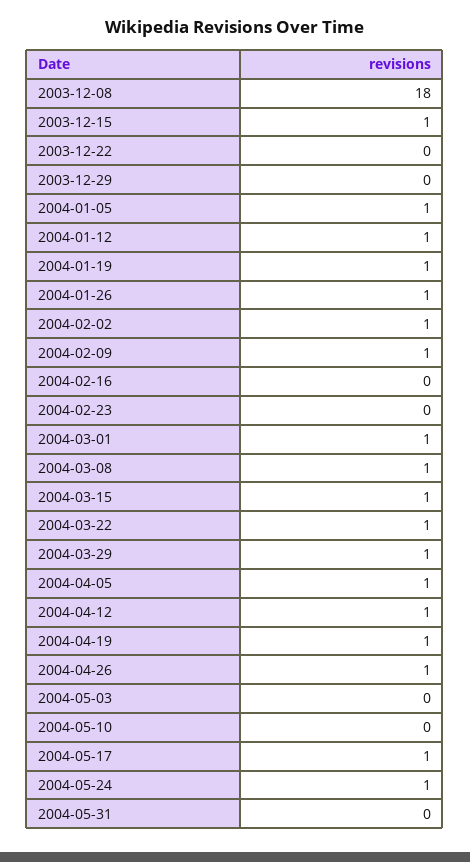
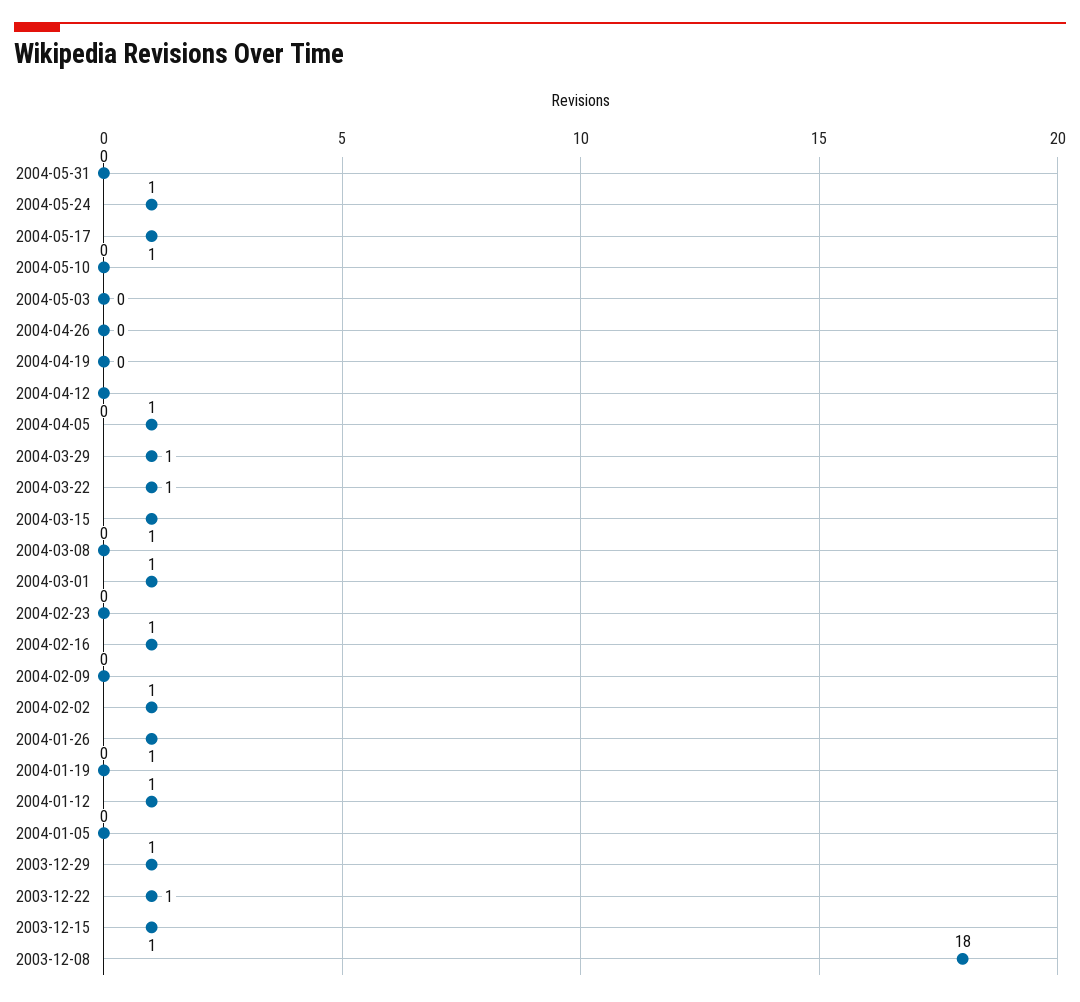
2003-12-22: 0 -> 1
2003-12-29: 0 -> 1
2004-01-05: 1 -> 0
2004-01-19: 1 -> 0
2004-02-09: 1 -> 0
2004-02-16: 0 -> 1
2004-03-08: 1 -> 0
2004-04-12: 1 -> 0
2004-04-19: 1 -> 0
2004-04-26: 1 -> 0

